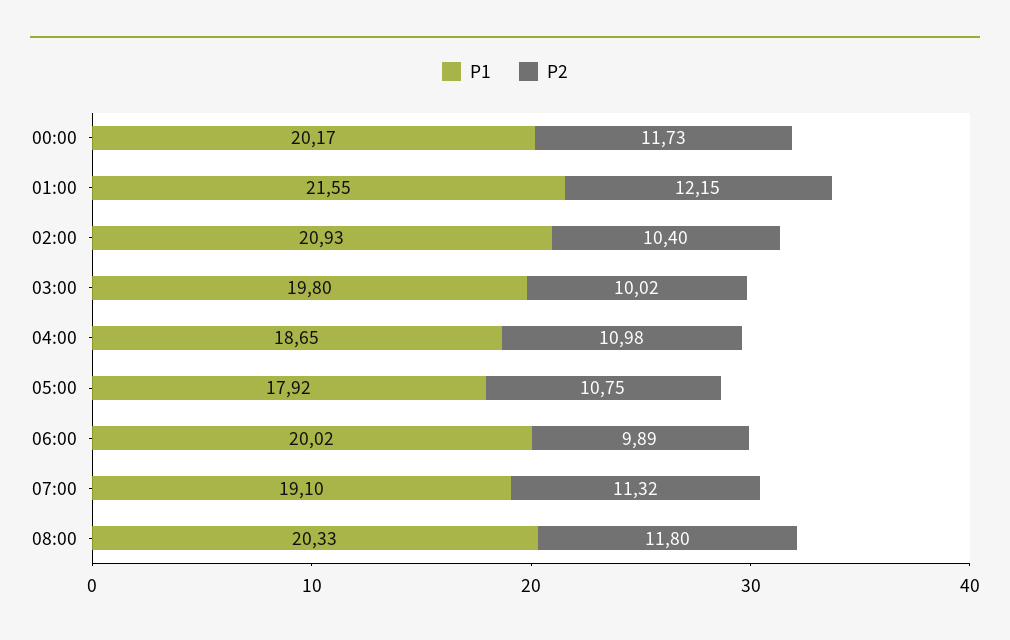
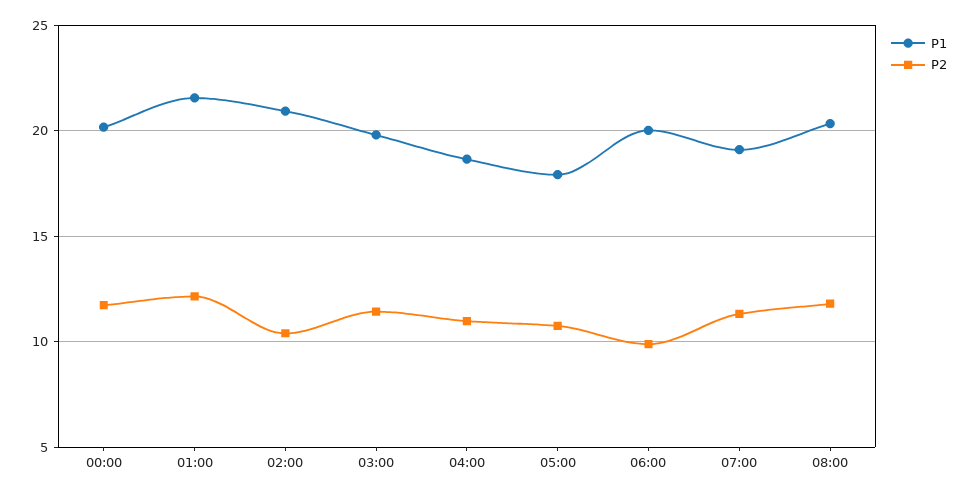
P2, 03:00: 10.02 -> 11.5

